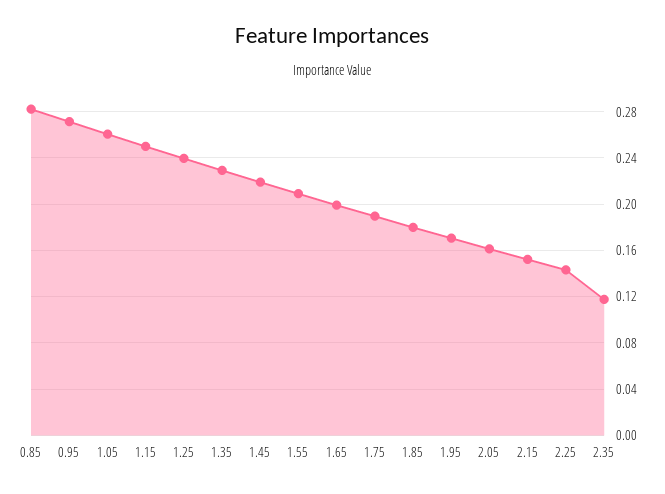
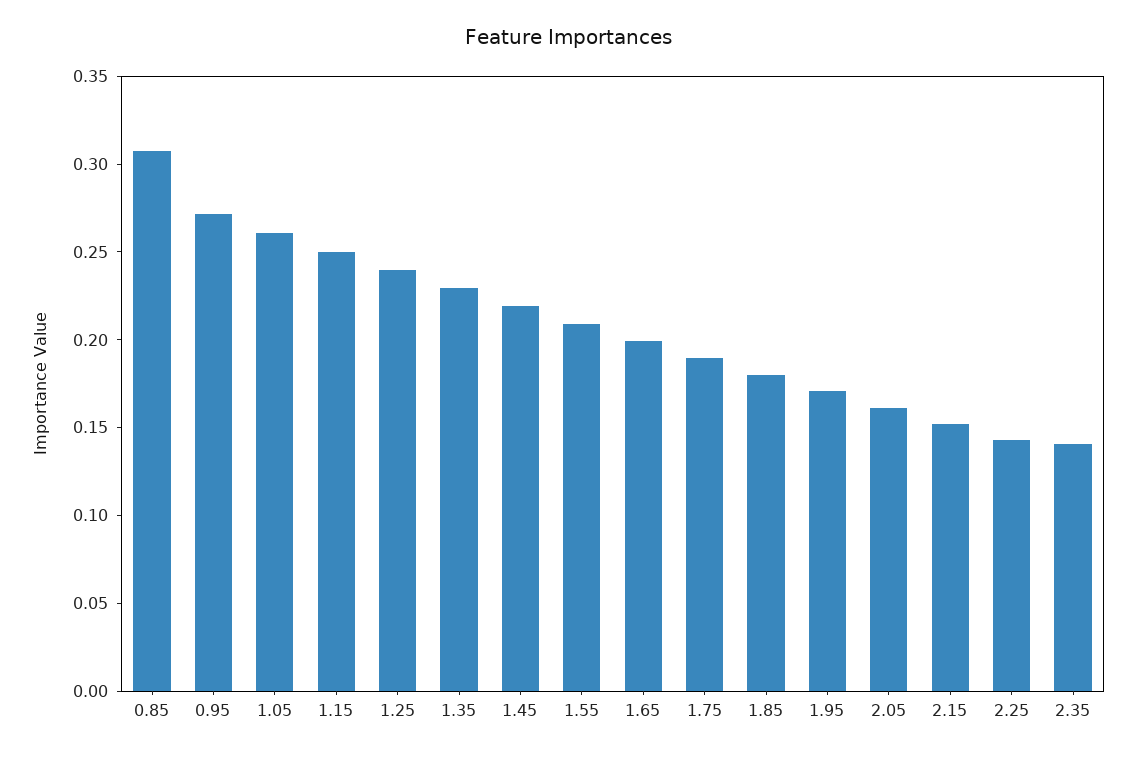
0.85: 0.28 -> 0.31
2.35: 0.12 -> 0.14

